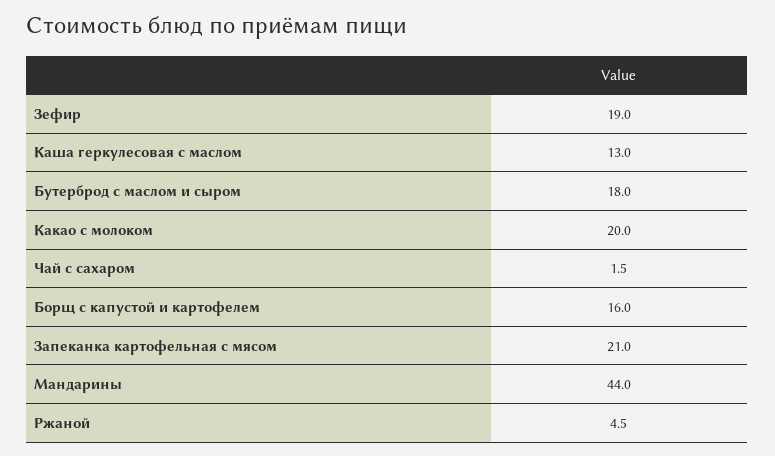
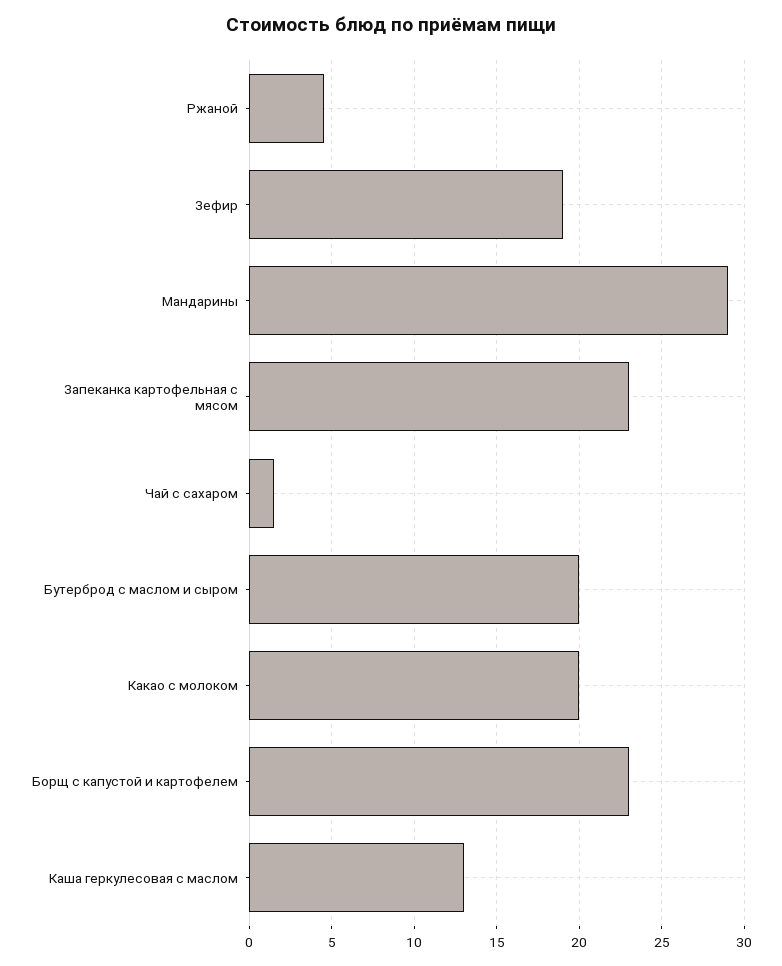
Бутерброд с маслом и сыром: 18 -> 20
Борщ с капустой и картофелем: 16 -> 23
Запеканка картофельная с мясом: 21 -> 23
Мандарины: 44 -> 29

